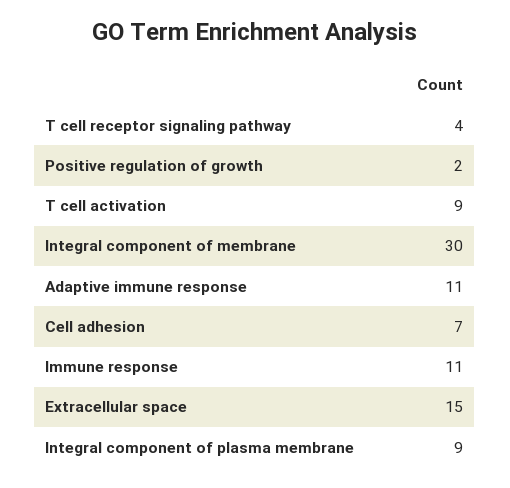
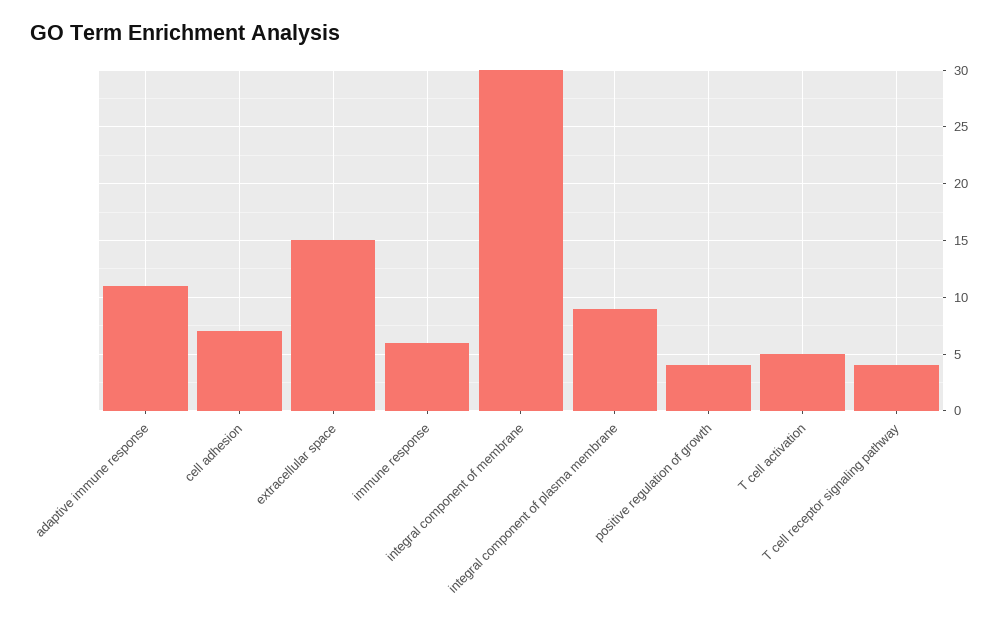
Positive regulation of growth: 2 -> 4
T cell activation: 9 -> 5
Immune response: 11 -> 6

